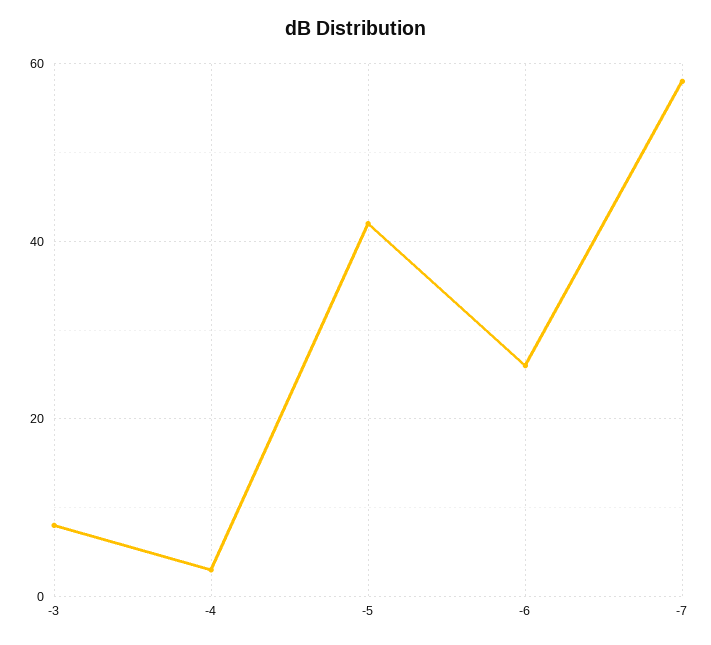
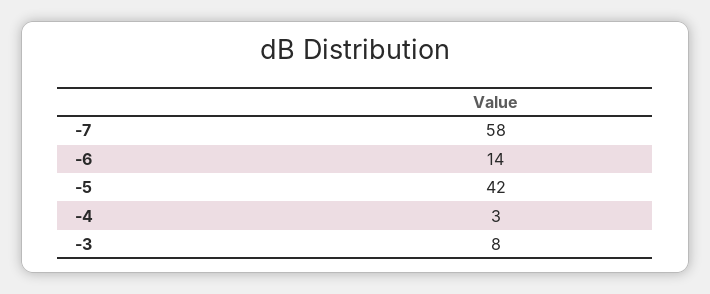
-6: 25 -> 14

